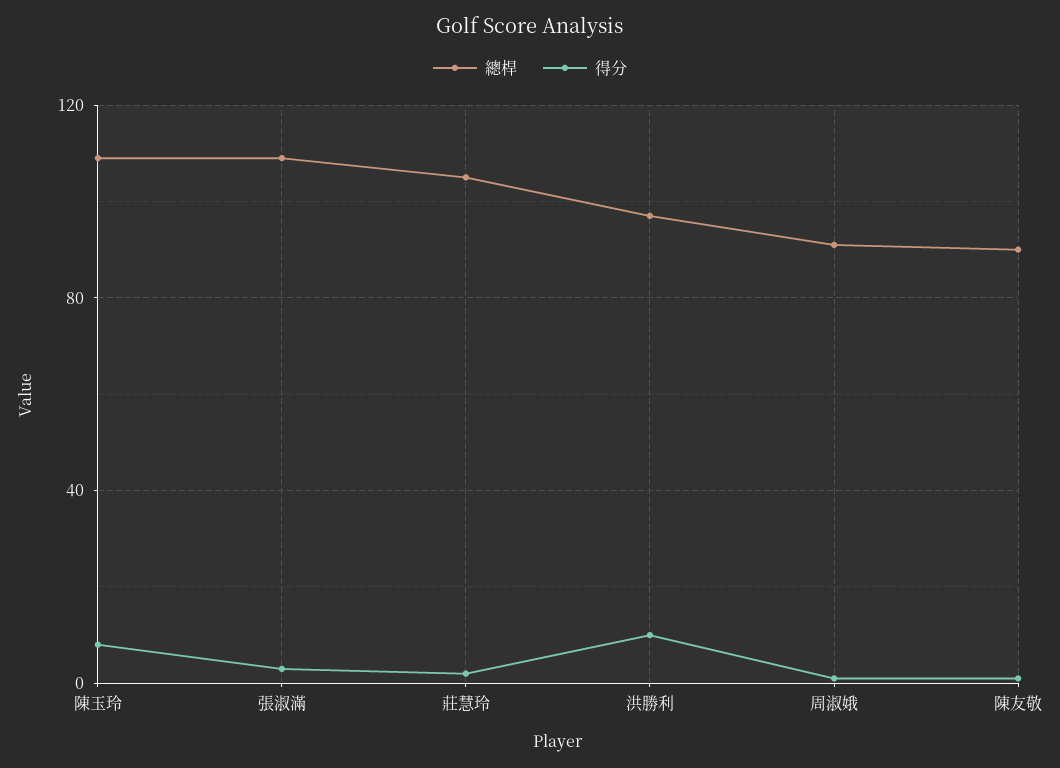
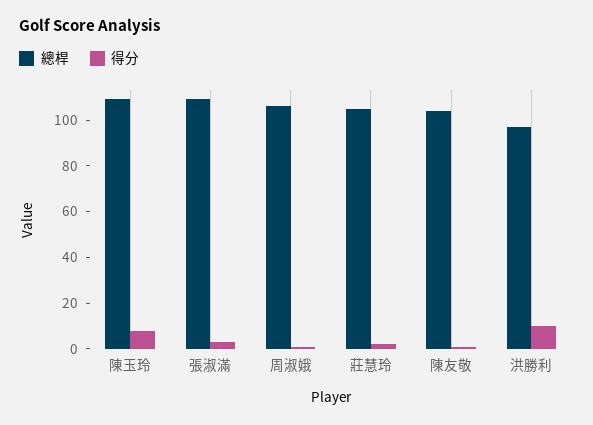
總桿, 周淑娥: 90 -> 105
總桿, 陳友敬: 90 -> 105

